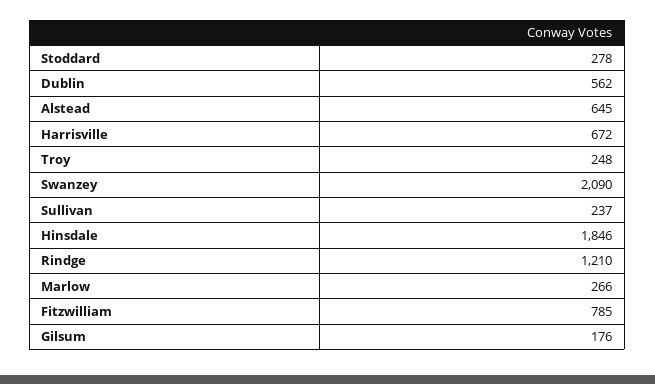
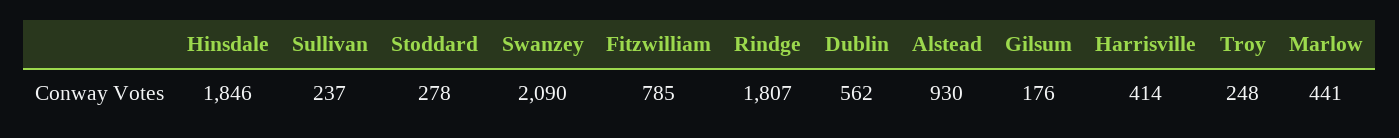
Alstead: 645 -> 930
Harrisville: 672 -> 414
Rindge: 1210 -> 1807
Marlow: 266 -> 441

